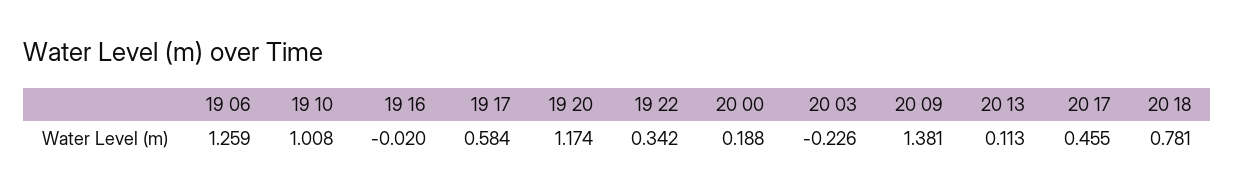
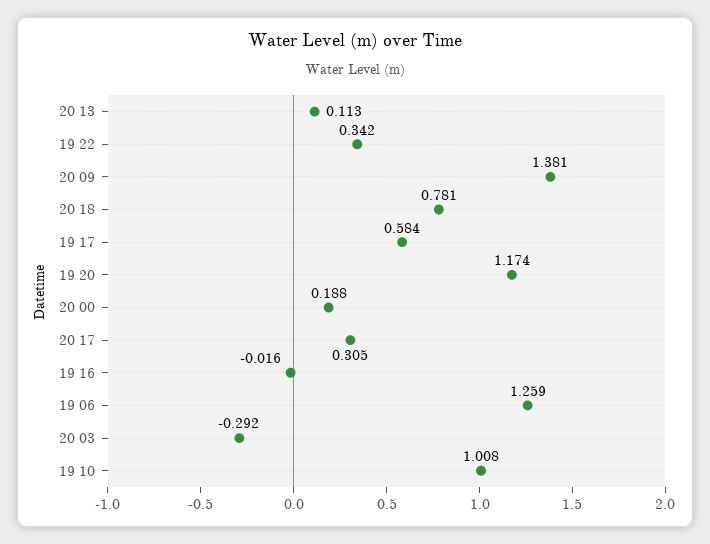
19 16: -0.02 -> -0.016
20 03: -0.226 -> -0.292
20 17: 0.455 -> 0.305

